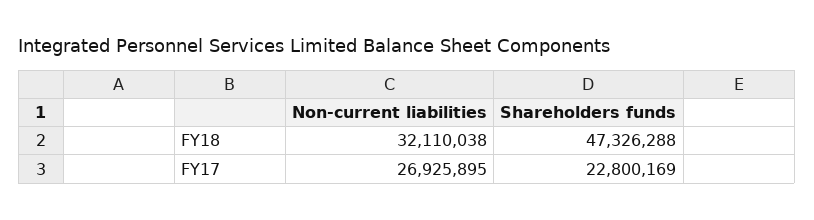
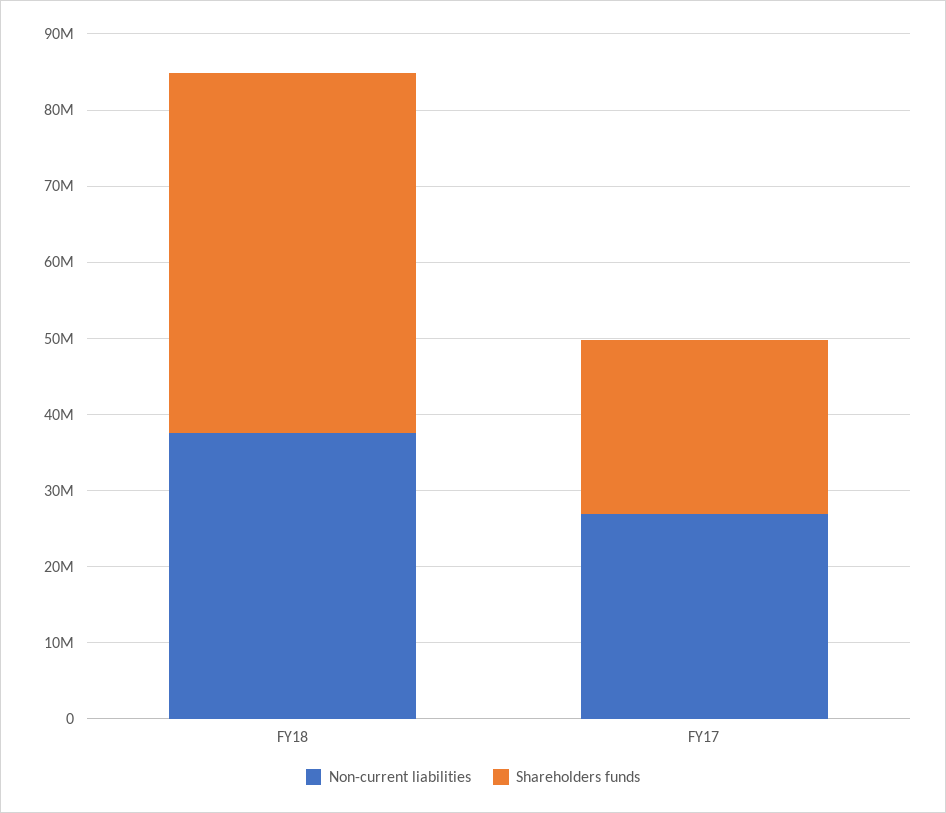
Non-current liabilities, FY18: 32110038 -> 38000000

